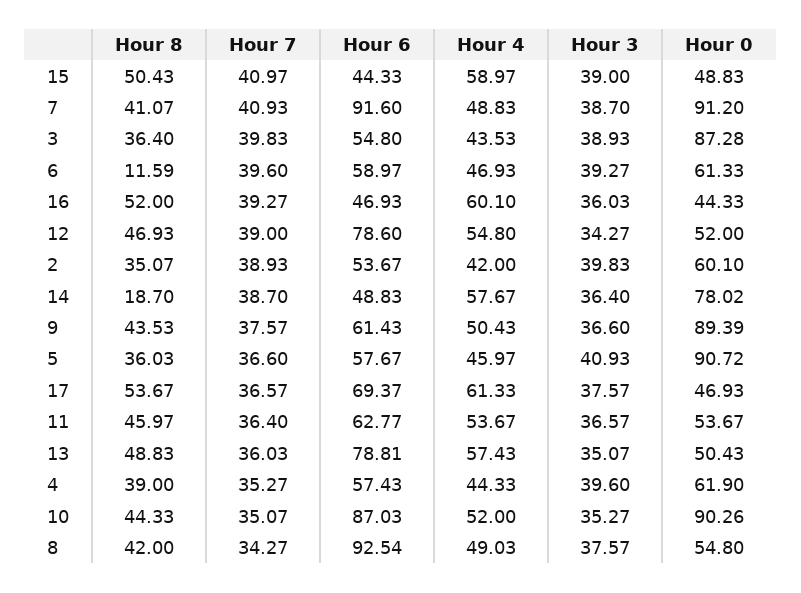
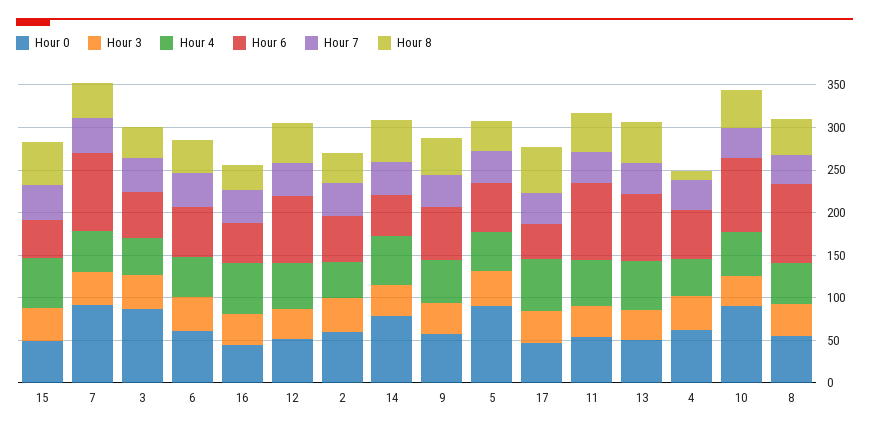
Hour 8, 6: 11.59 -> 40
Hour 8, 16: 52 -> 30
Hour 8, 14: 18.7 -> 50
Hour 0, 9: 89.39 -> 60
Hour 6, 17: 69.37 -> 40
Hour 6, 11: 62.77 -> 90
Hour 8, 4: 39 -> 10

